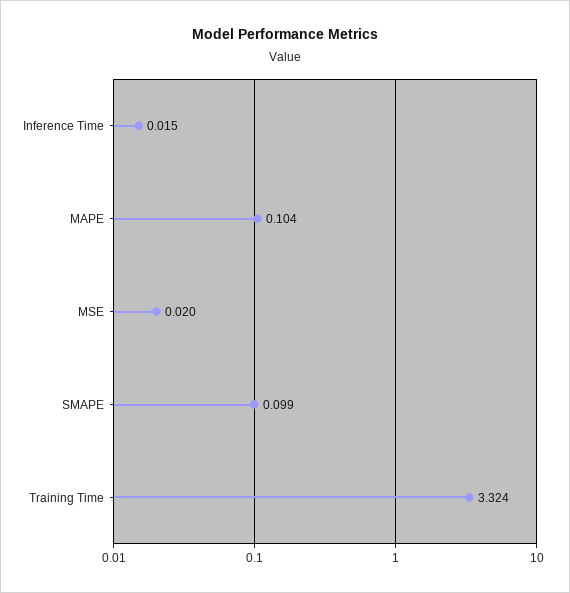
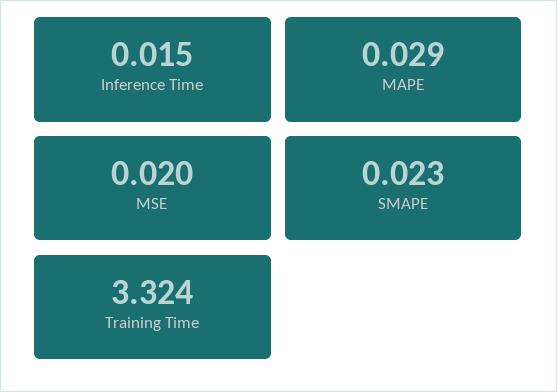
MAPE: 0.104 -> 0.029
SMAPE: 0.099 -> 0.023

